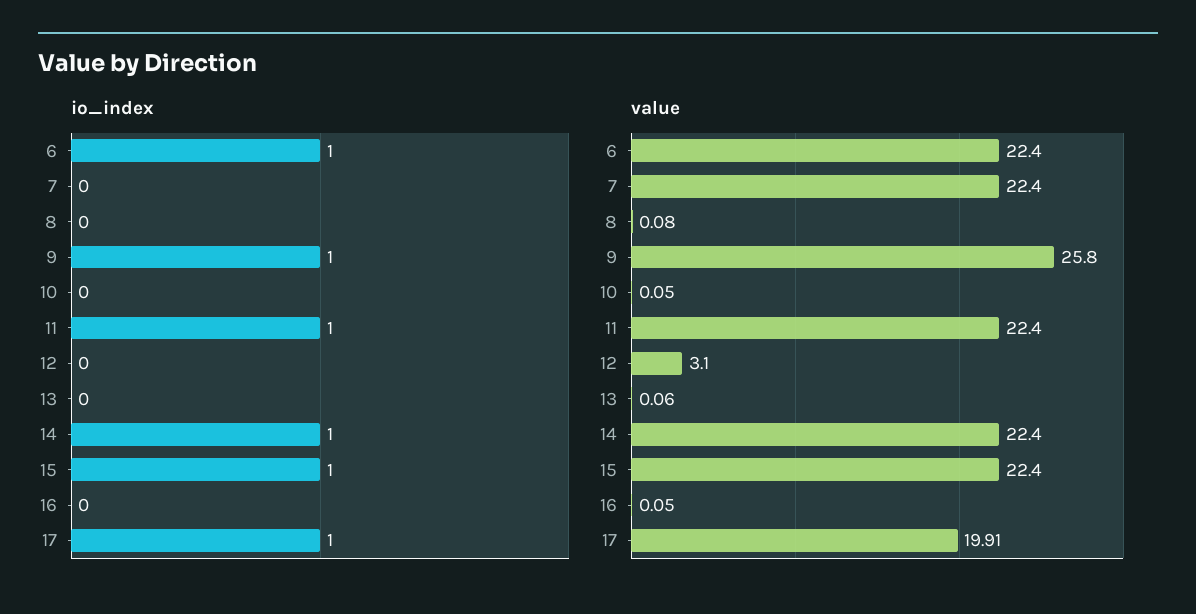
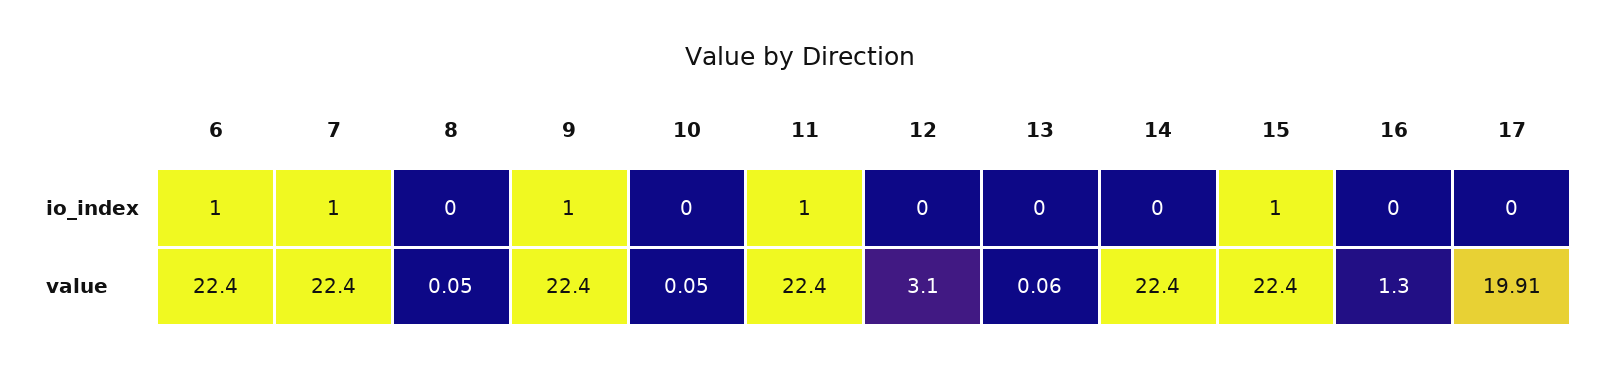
io_index, 7: 0 -> 1
io_index, 14: 1 -> 0
io_index, 17: 1 -> 0
value, 8: 0.08 -> 0.05
value, 9: 25.8 -> 22.4
value, 16: 0.05 -> 1.3

